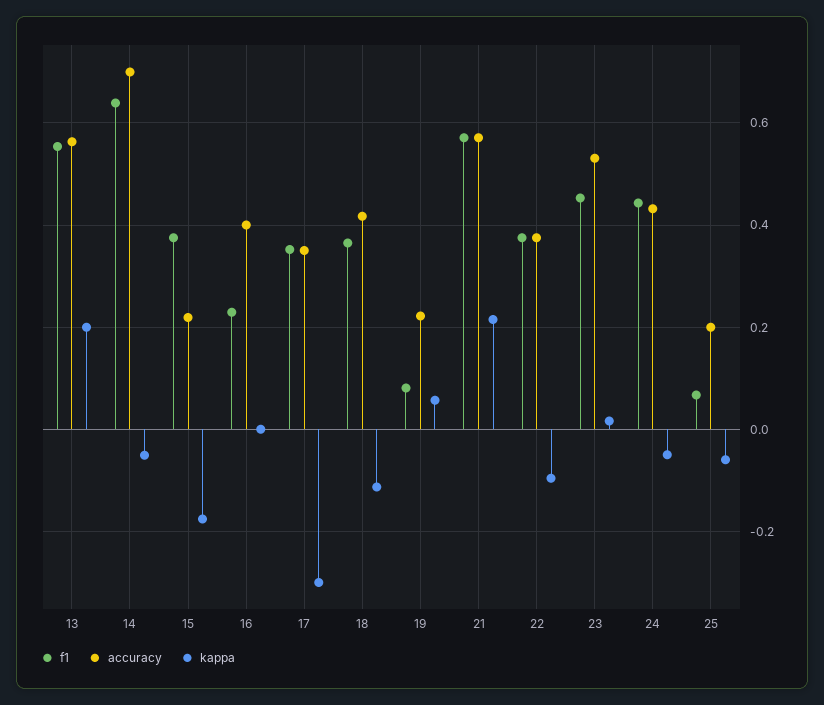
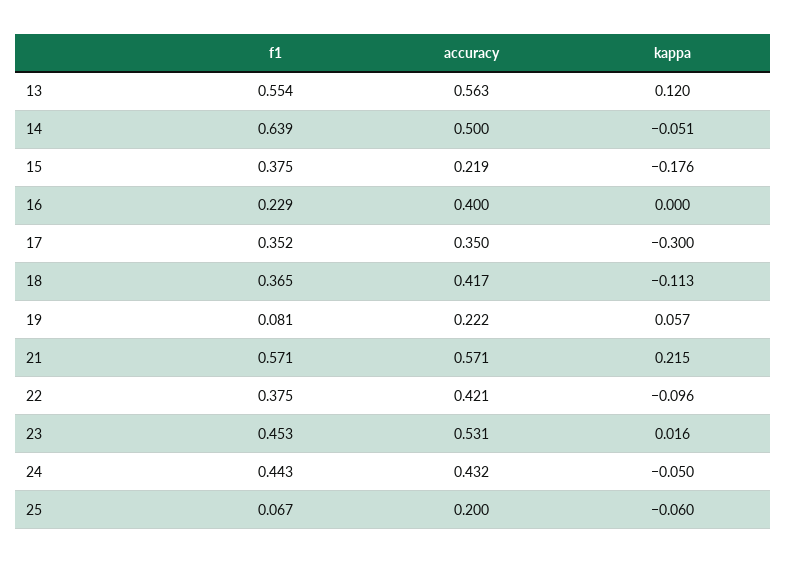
kappa, 13: 0.2 -> 0.12
accuracy, 14: 0.7 -> 0.5
accuracy, 22: 0.38 -> 0.421

